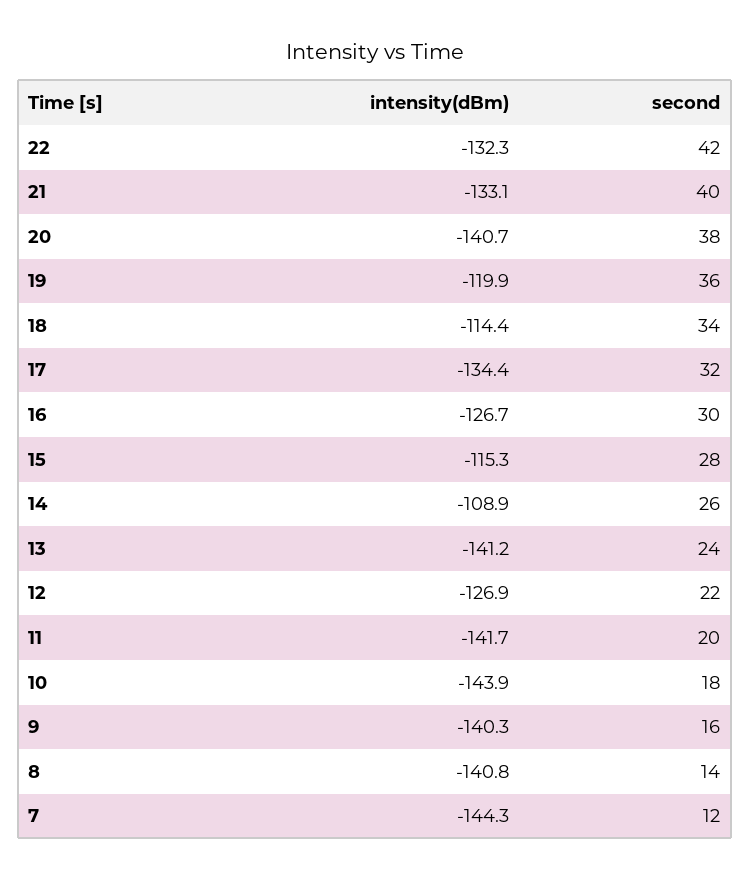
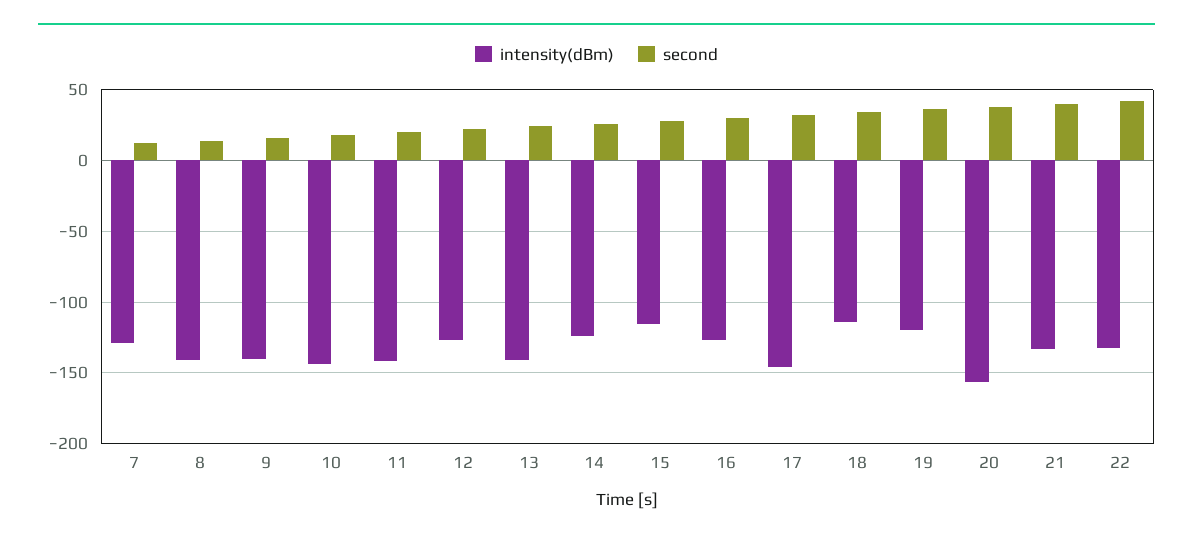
intensity(dBm), 20: -140.7 -> -155
intensity(dBm), 17: -134.4 -> -145
intensity(dBm), 14: -108.9 -> -125
intensity(dBm), 7: -144.3 -> -130

